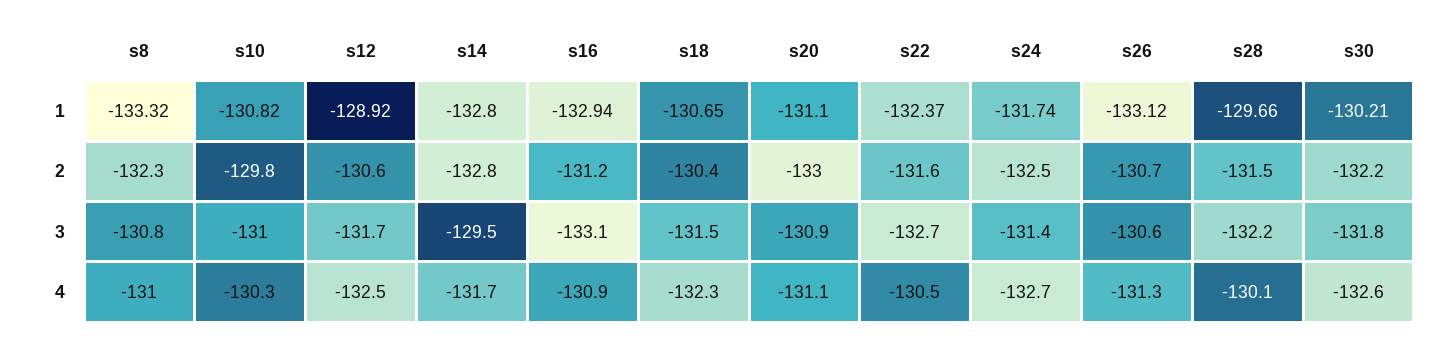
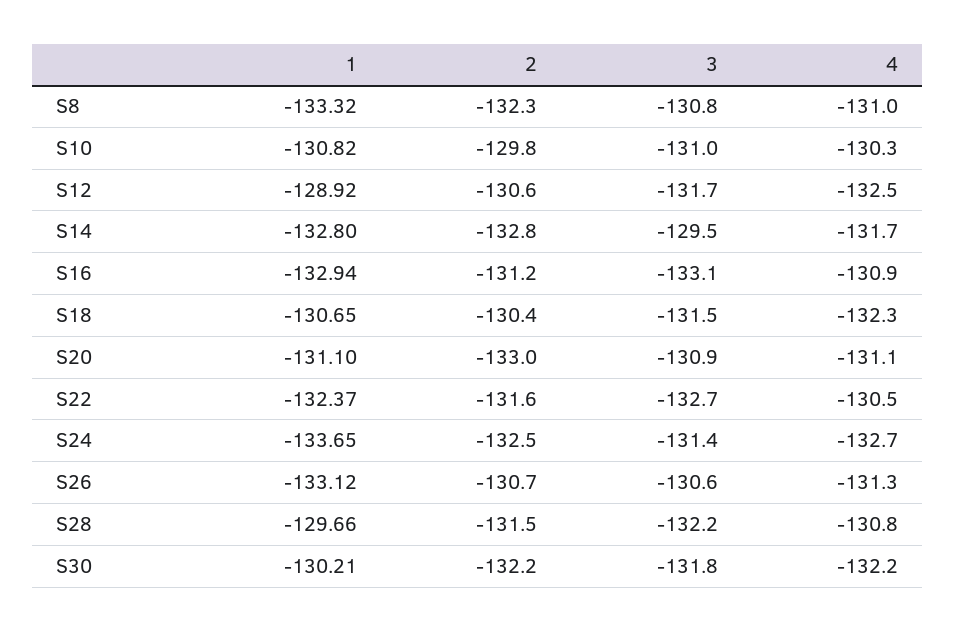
s24, 1: -131.74 -> -133.65
s28, 4: -130.1 -> -130.8
s30, 4: -132.6 -> -132.2

